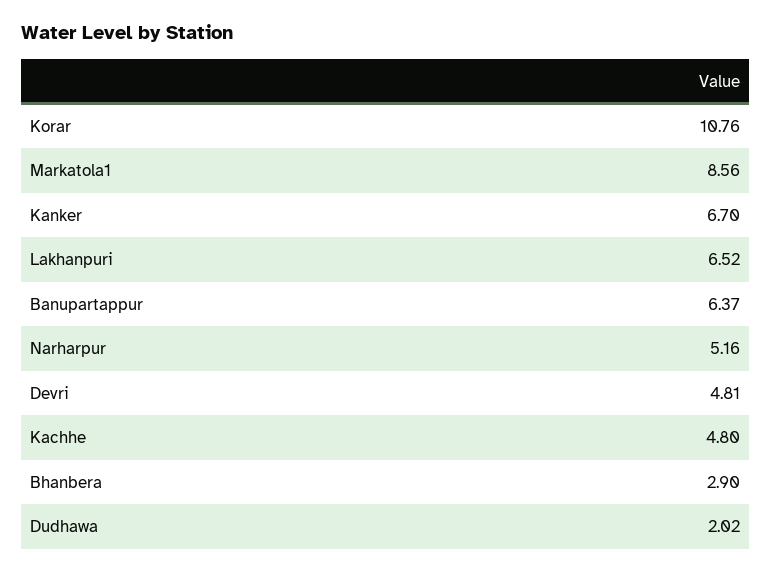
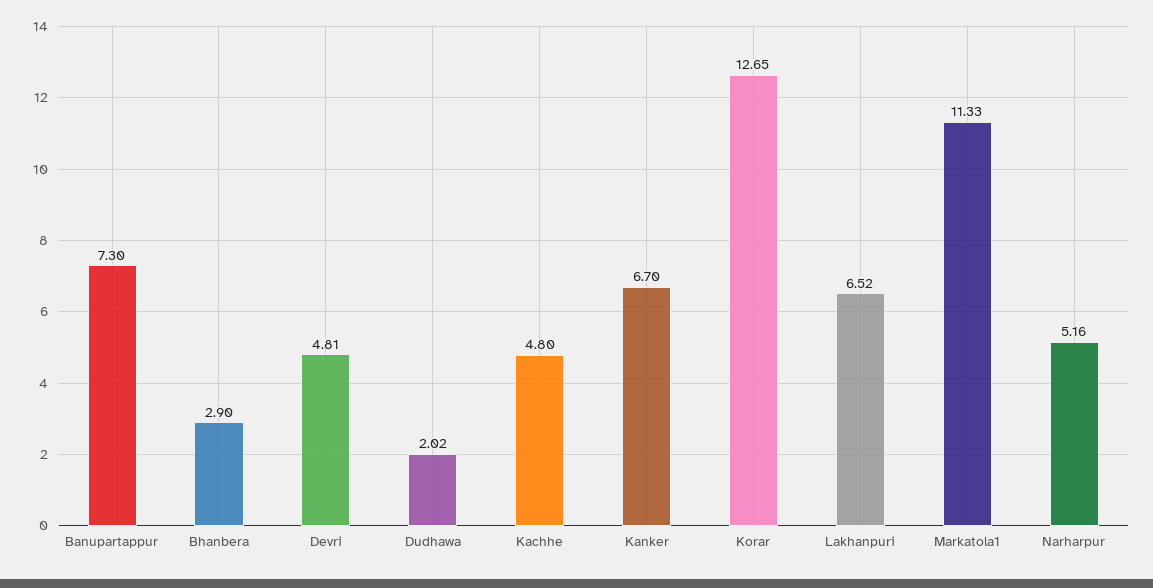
Korar: 10.76 -> 12.65
Markatola1: 8.56 -> 11.33
Banupartappur: 6.37 -> 7.3

